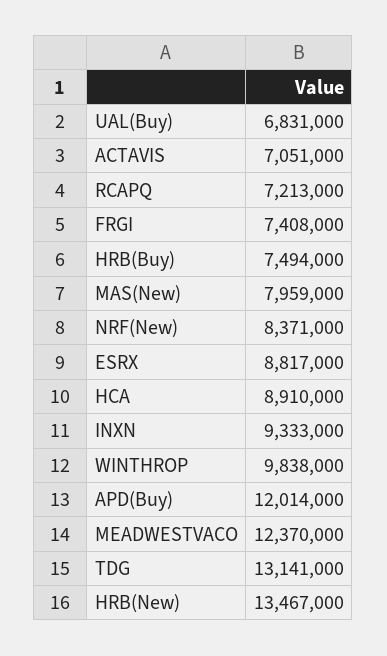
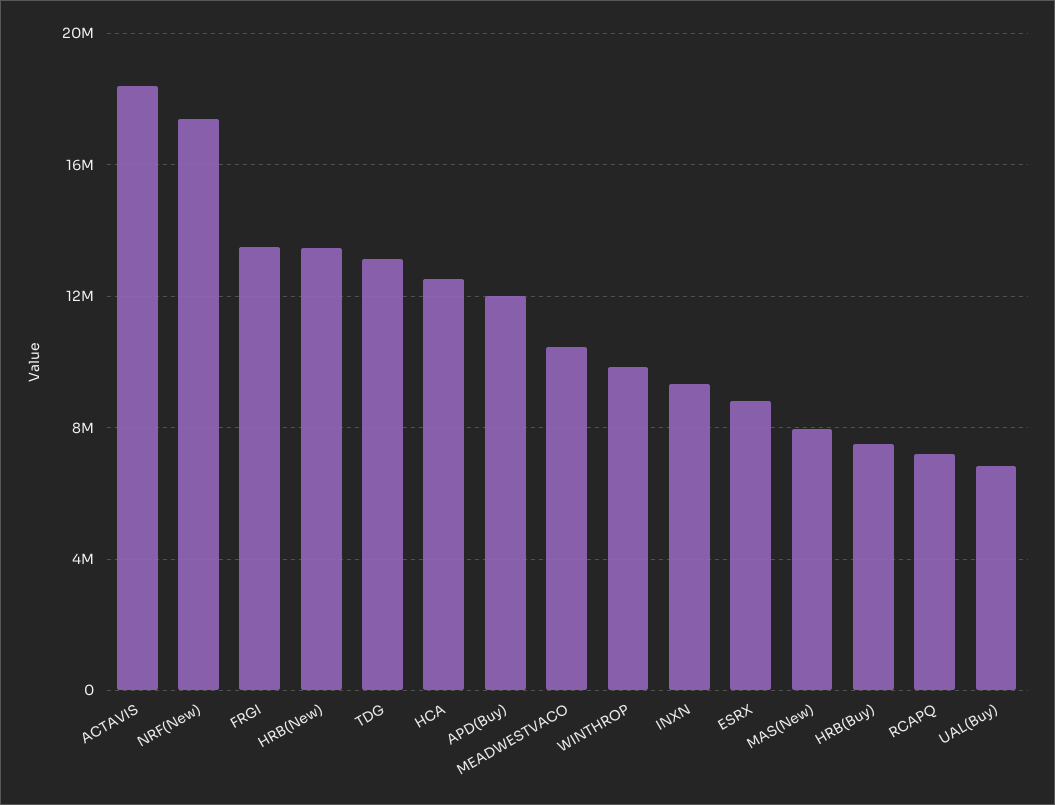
ACTAVIS: 7051000 -> 18500000
FRGI: 7408000 -> 13500000
NRF(New): 8371000 -> 17500000
HCA: 8910000 -> 12500000
MEADWESTVACO: 12370000 -> 10500000

